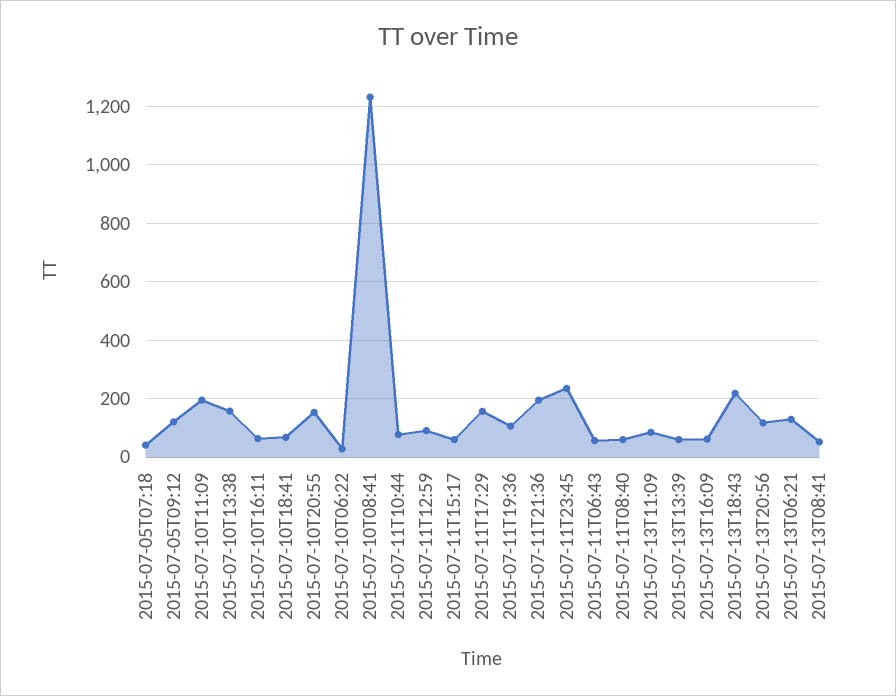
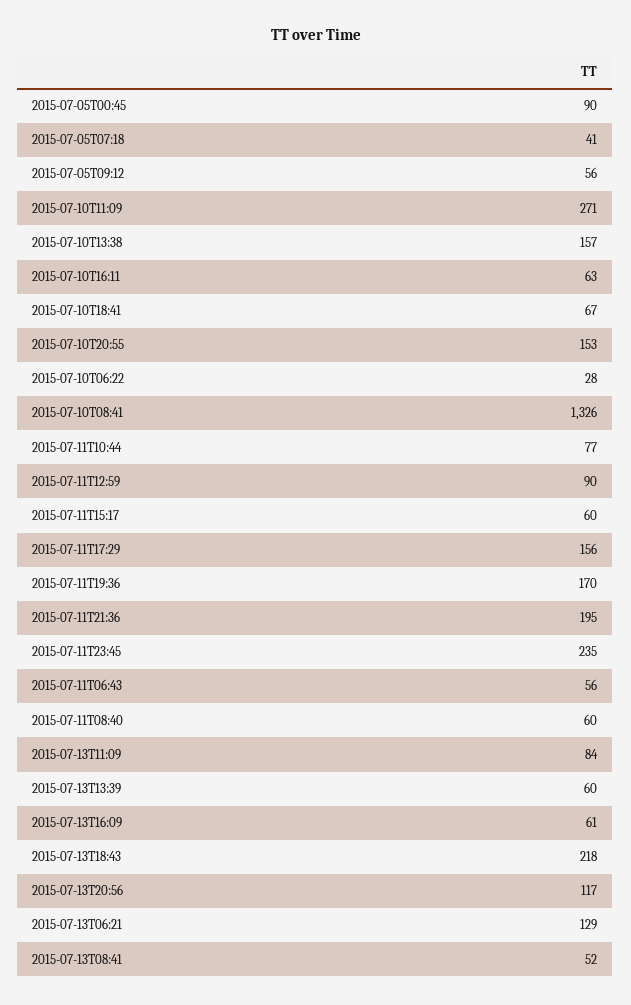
2015-07-05T09:12: 125 -> 56
2015-07-10T11:09: 200 -> 271
2015-07-10T08:41: 1225 -> 1326
2015-07-11T19:36: 100 -> 170
2015-07-05T00:45: none -> 90

